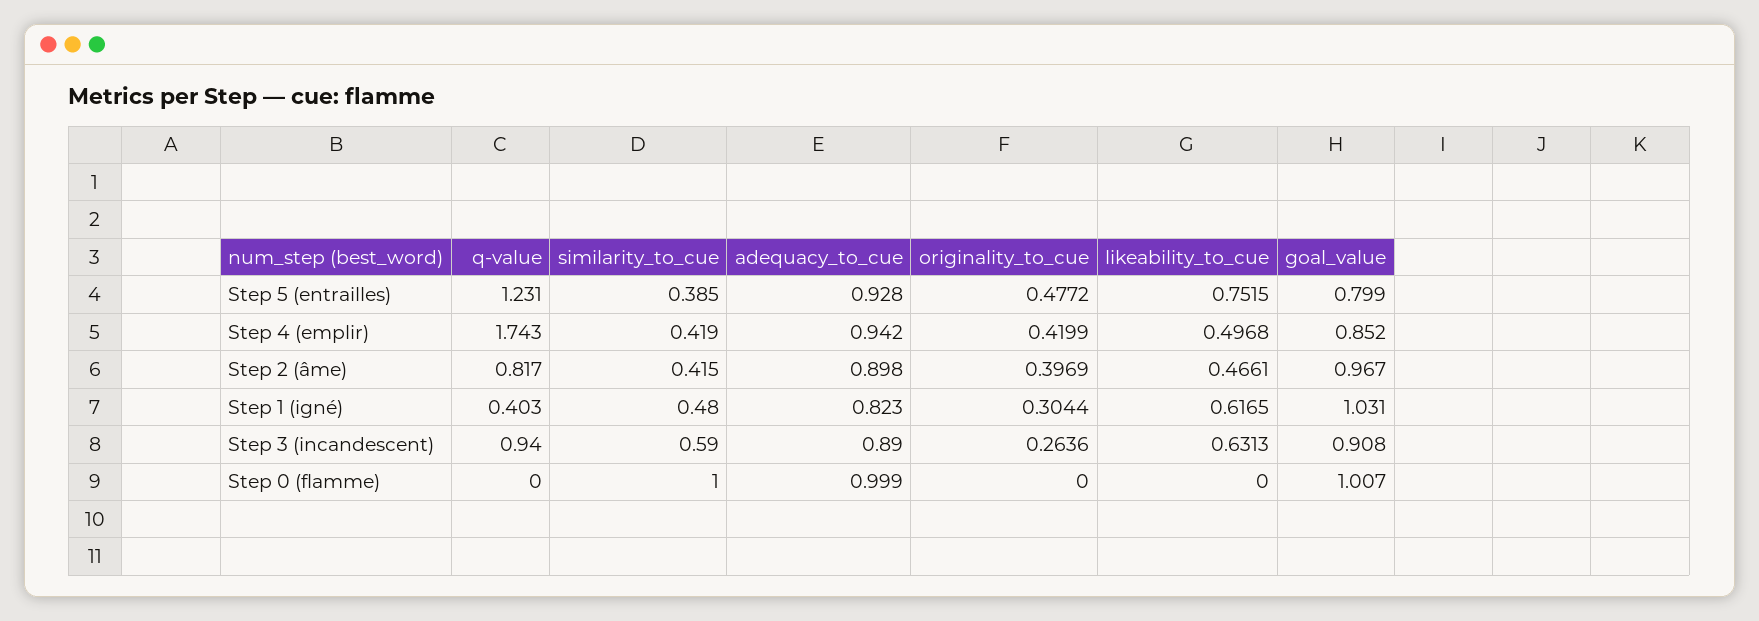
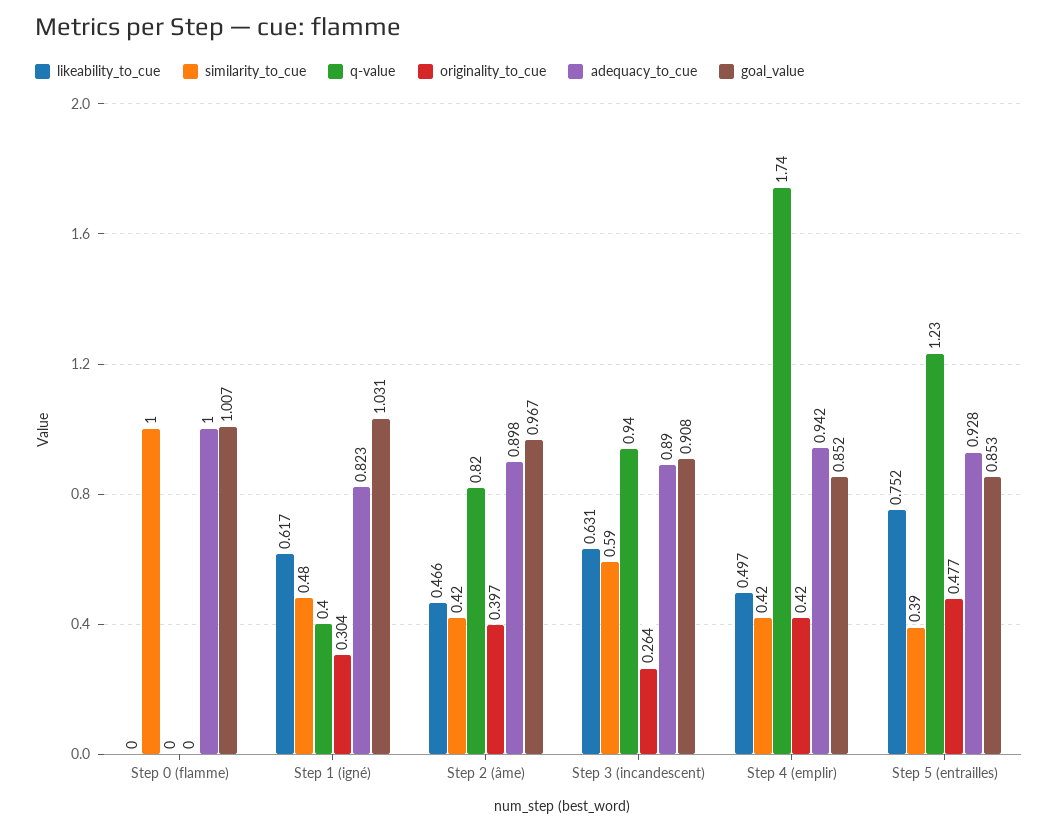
goal_value, Step 5 (entrailles): 0.799 -> 0.853
adequacy_to_cue, Step 0 (flamme): 0.999 -> 1

